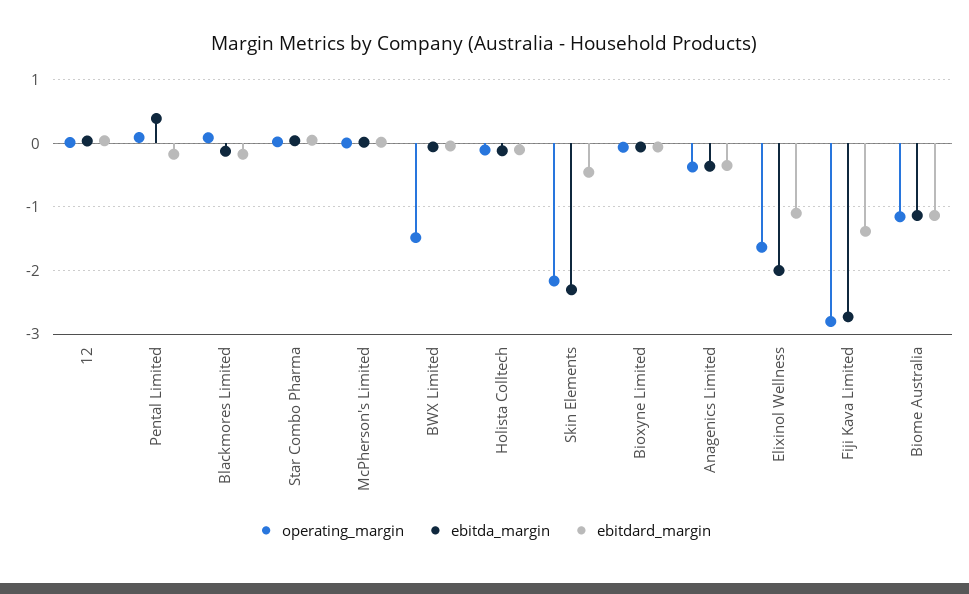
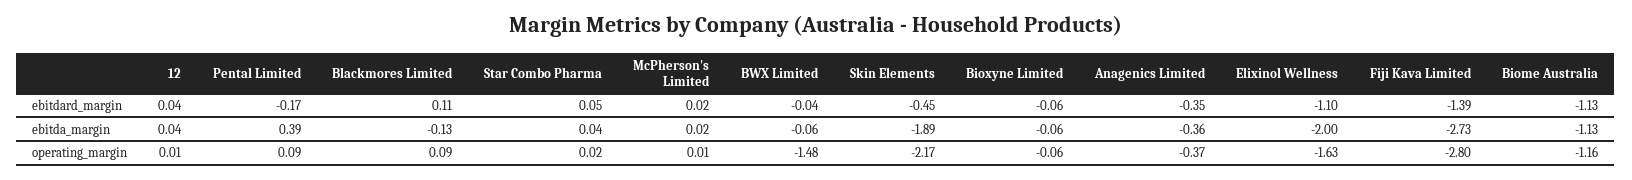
ebitdard_margin, Blackmores Limited: -0.2 -> 0.11
operating_margin, Holista Colltech: -0.1 -> none
ebitda_margin, Holista Colltech: -0.1 -> none
ebitdard_margin, Holista Colltech: -0.1 -> none
ebitda_margin, Skin Elements: -2.3 -> -1.89

